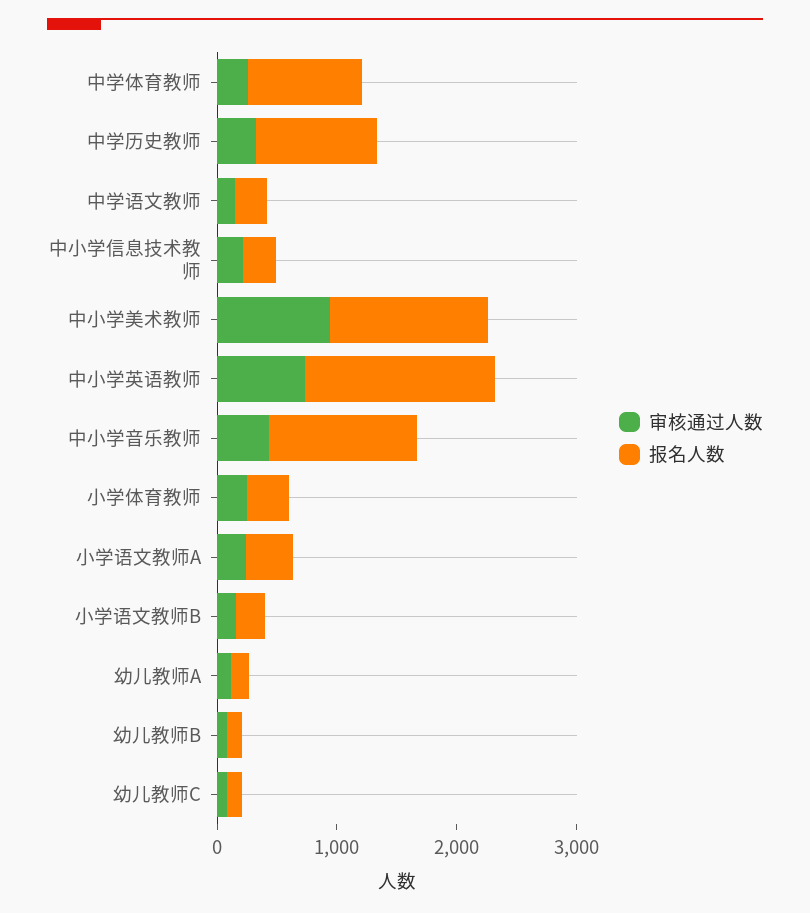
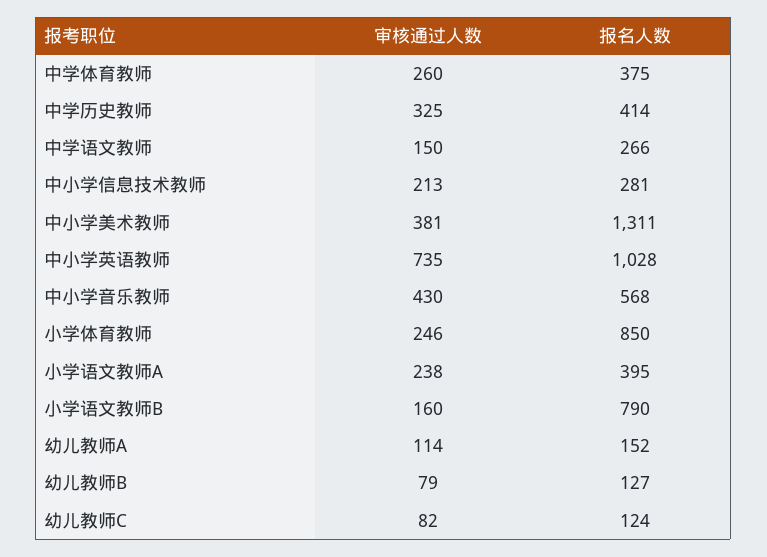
报名人数, 中学体育教师: 1000 -> 375
报名人数, 中学历史教师: 1000 -> 414
审核通过人数, 中小学美术教师: 1000 -> 381
报名人数, 中小学英语教师: 1600 -> 1028
报名人数, 中小学音乐教师: 1200 -> 568
报名人数, 小学体育教师: 400 -> 850
报名人数, 小学语文教师B: 200 -> 790

